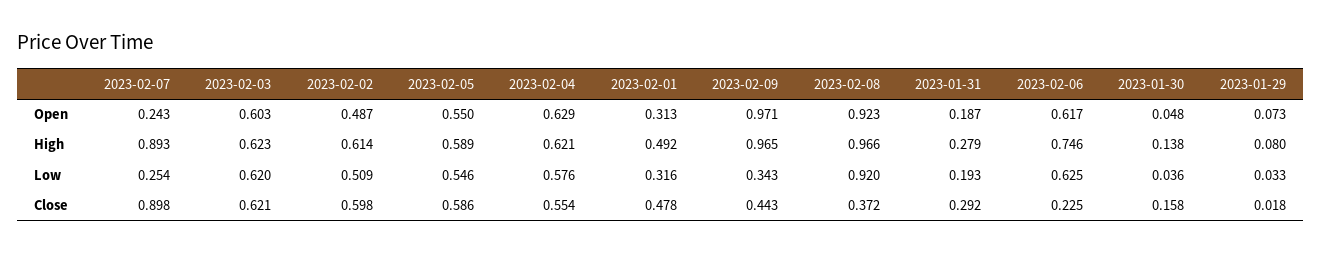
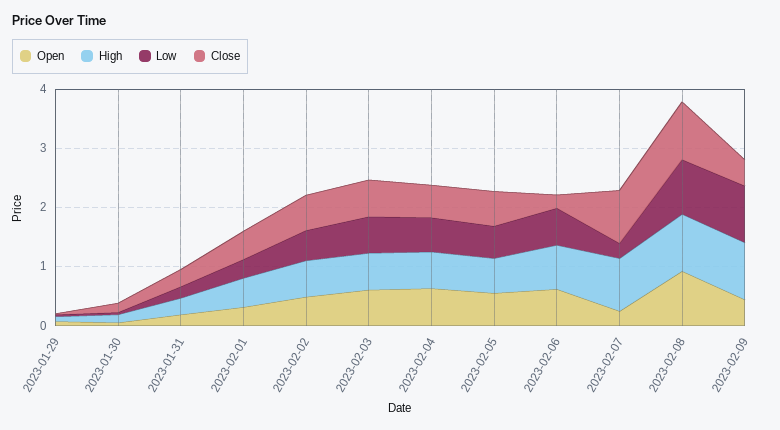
Open, 2023-02-09: 0.971 -> 0.4
Low, 2023-02-09: 0.343 -> 1
Close, 2023-02-08: 0.372 -> 1

